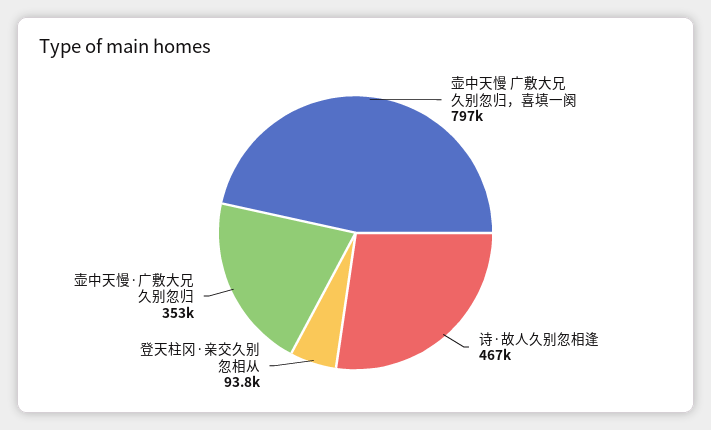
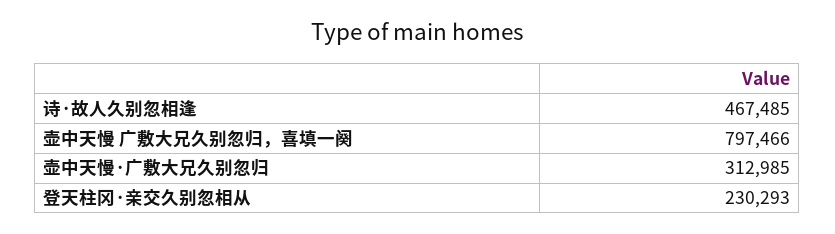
登天柱冈·亲交久别忽相从: 93800 -> 230293
壶中天慢·广敷大兄久别忽归: 353000 -> 312985

